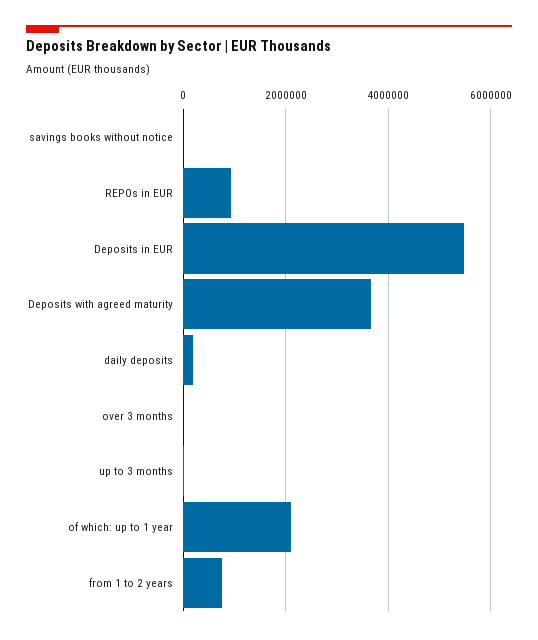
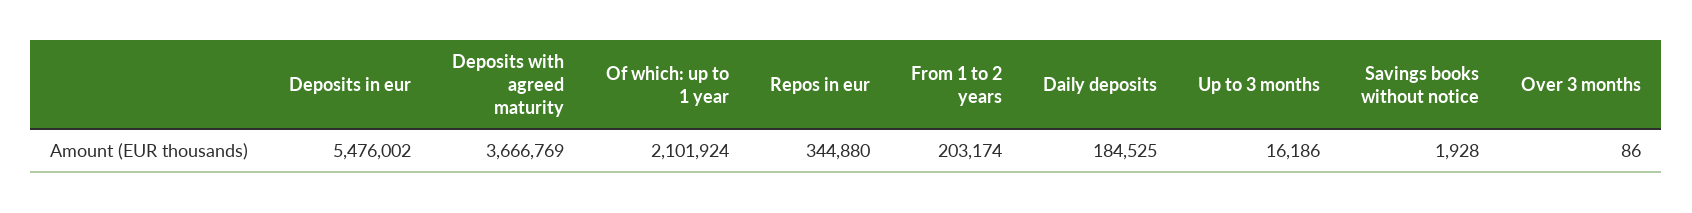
REPOs in EUR: 1000000 -> 344880
from 1 to 2 years: 800000 -> 203174

